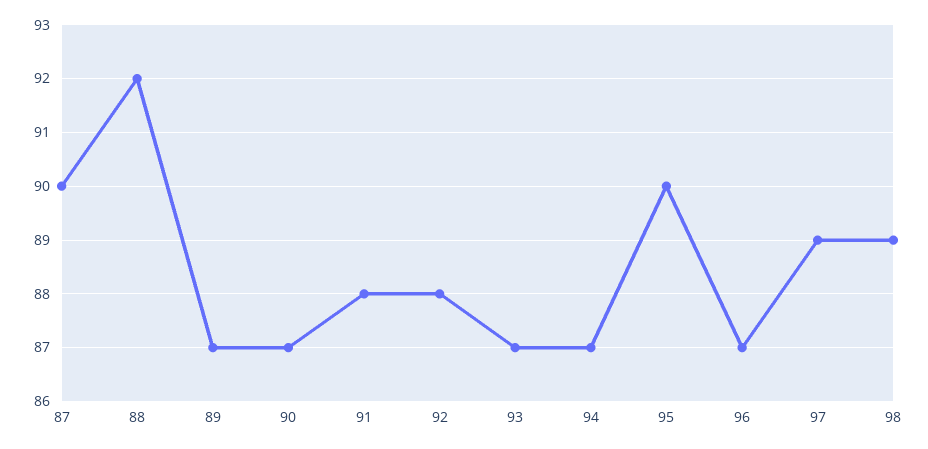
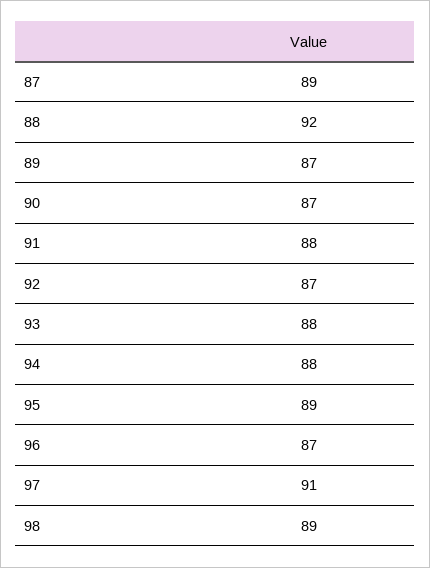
87: 90 -> 89
92: 88 -> 87
93: 87 -> 88
94: 87 -> 88
95: 90 -> 89
97: 89 -> 91

